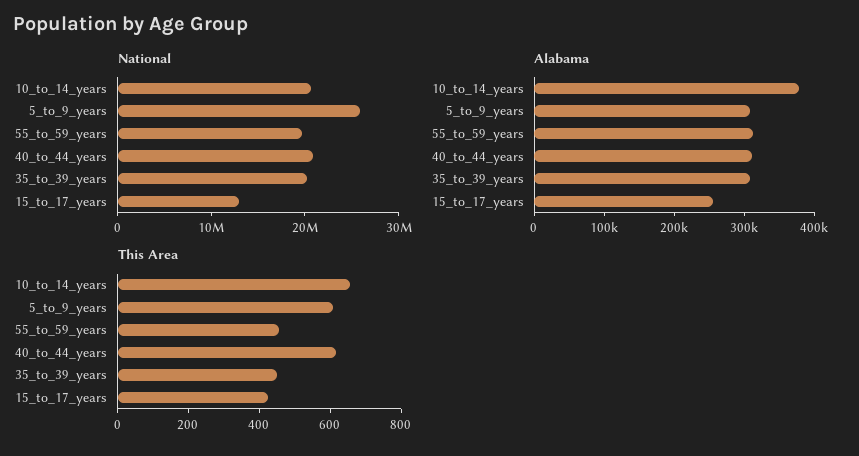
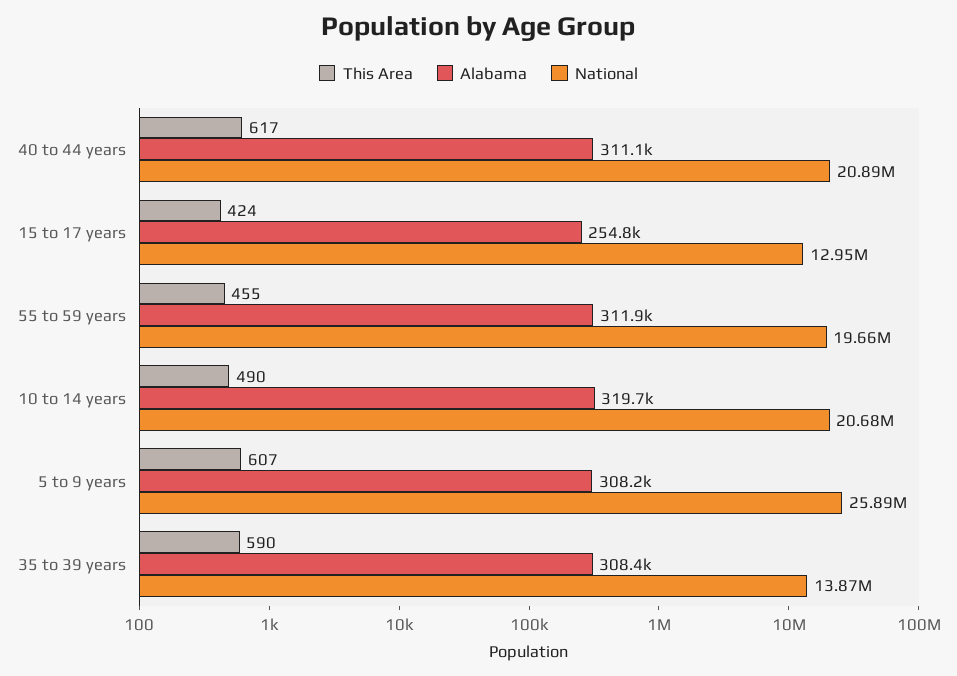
National, 35_to_39_years: 20000000 -> 13870000
Alabama, 10_to_14_years: 380000 -> 319700
This Area, 10_to_14_years: 650 -> 490
This Area, 35_to_39_years: 450 -> 590

